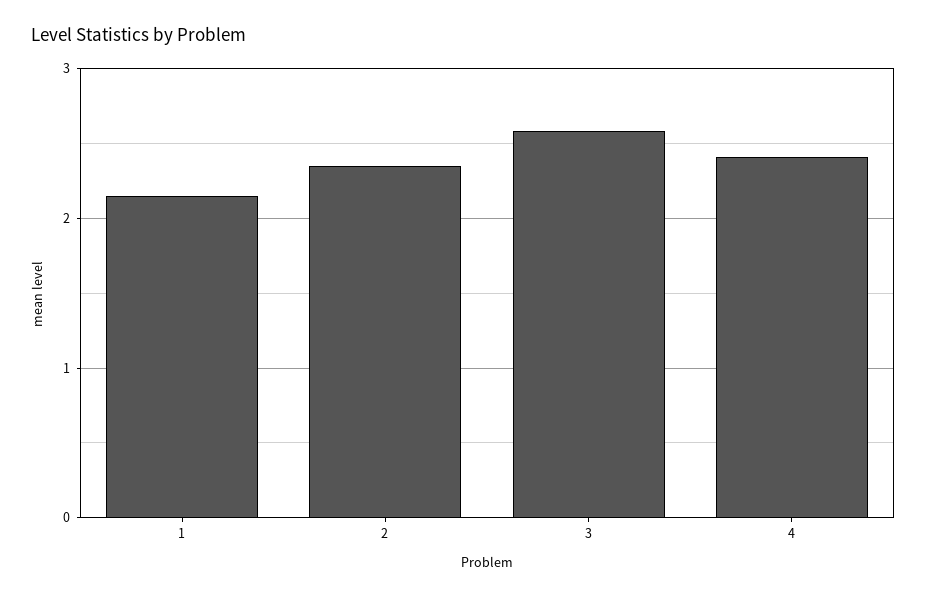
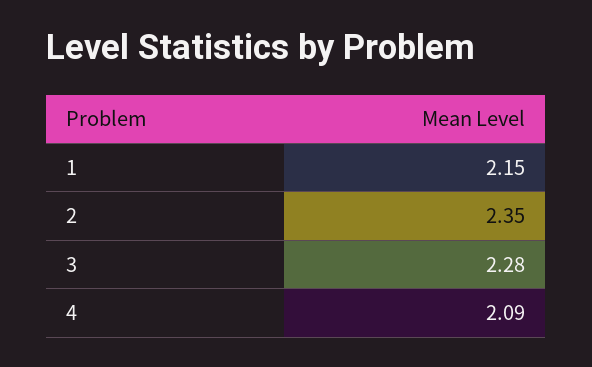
3: 2.6 -> 2.28
4: 2.4 -> 2.09

